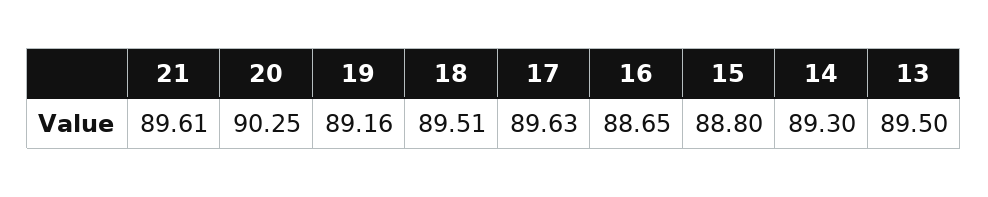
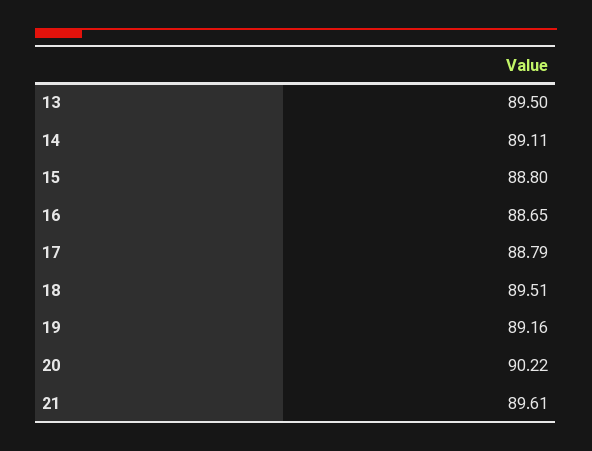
20: 90.25 -> 90.22
17: 89.63 -> 88.79
14: 89.3 -> 89.11

